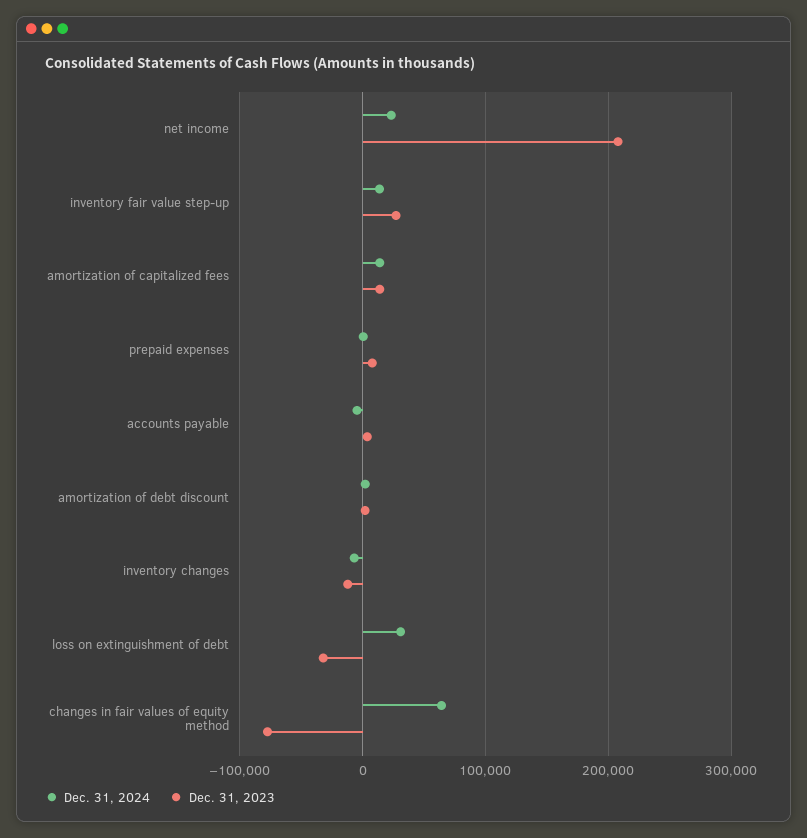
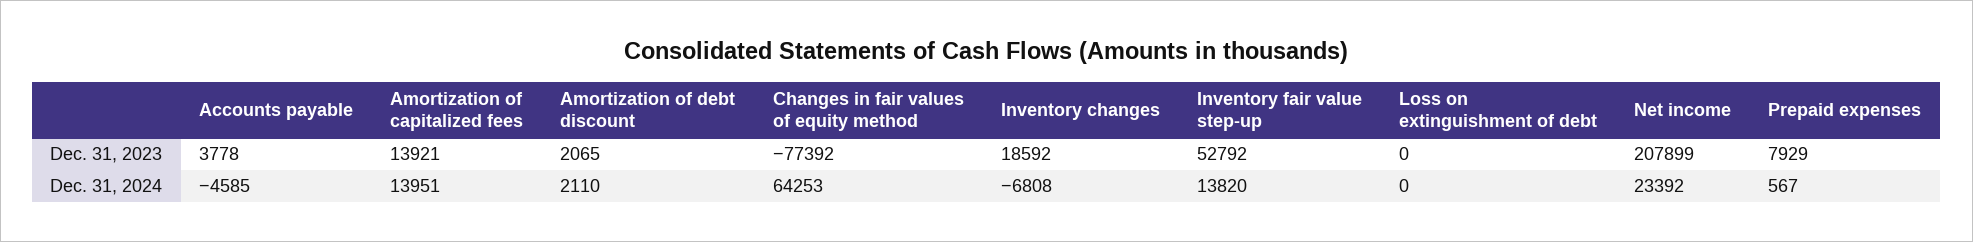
Dec. 31, 2023, inventory fair value step-up: 30000 -> 52792
Dec. 31, 2023, inventory changes: -10000 -> 18592
Dec. 31, 2024, loss on extinguishment of debt: 30000 -> 0
Dec. 31, 2023, loss on extinguishment of debt: -30000 -> 0

